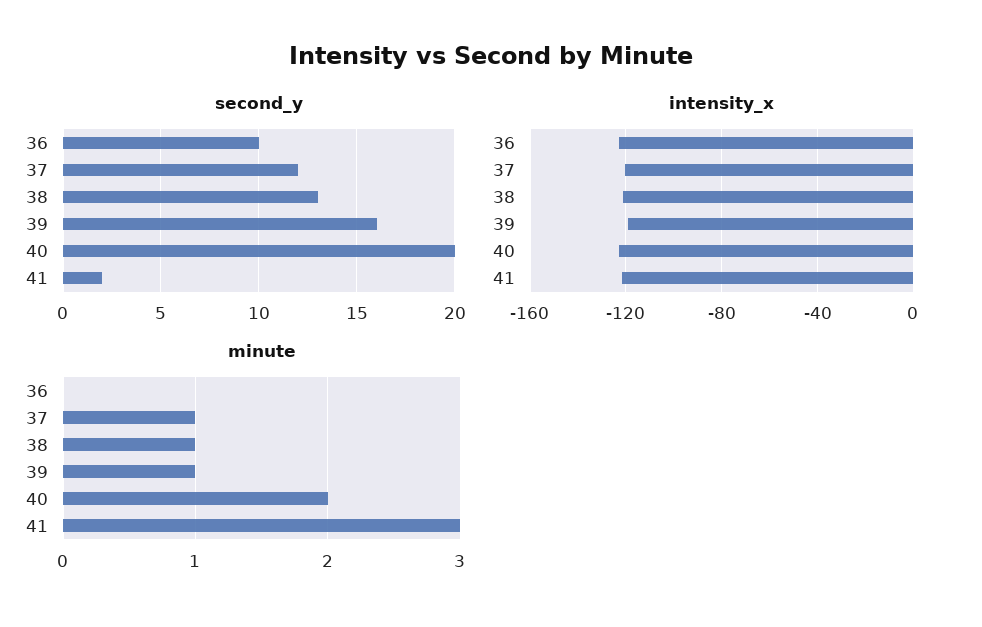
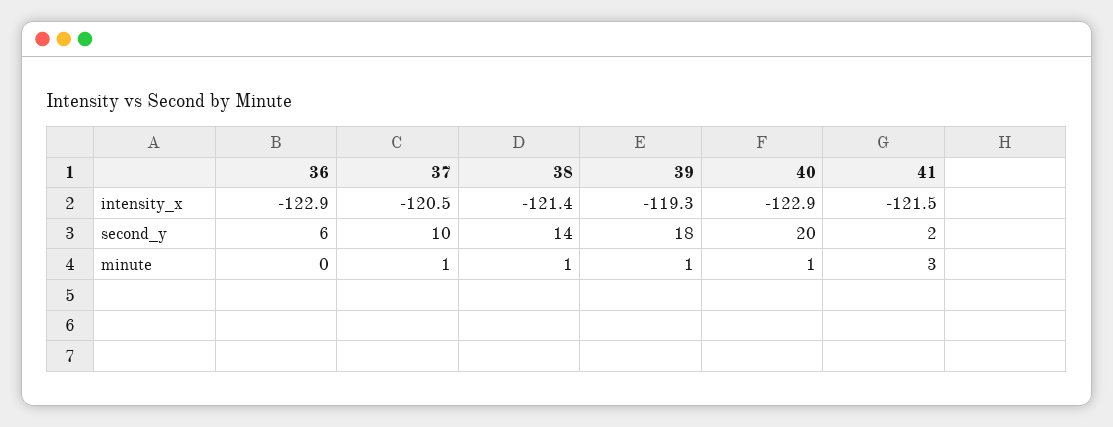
second_y, 36: 10 -> 6
second_y, 37: 12 -> 10
second_y, 38: 13 -> 14
second_y, 39: 16 -> 18
minute, 40: 2 -> 1

